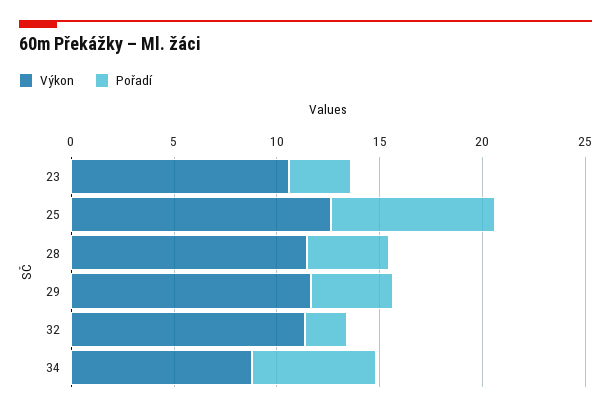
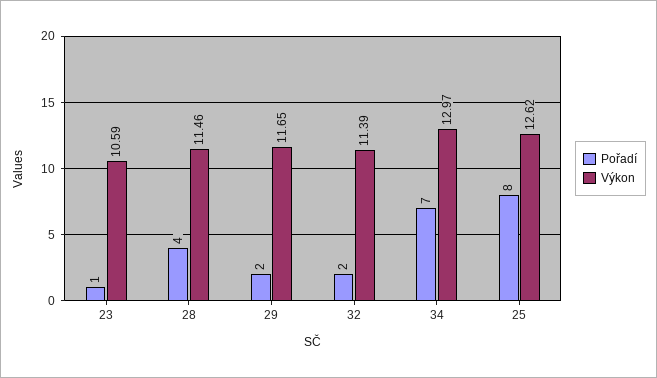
Pořadí, 23: 3 -> 1
Pořadí, 29: 4 -> 2
Výkon, 34: 9 -> 12.97
Pořadí, 34: 6 -> 7

